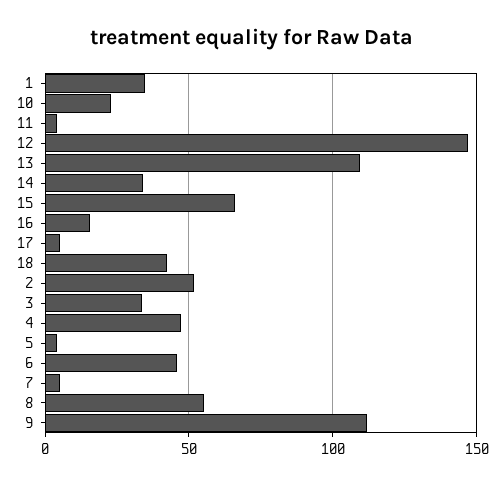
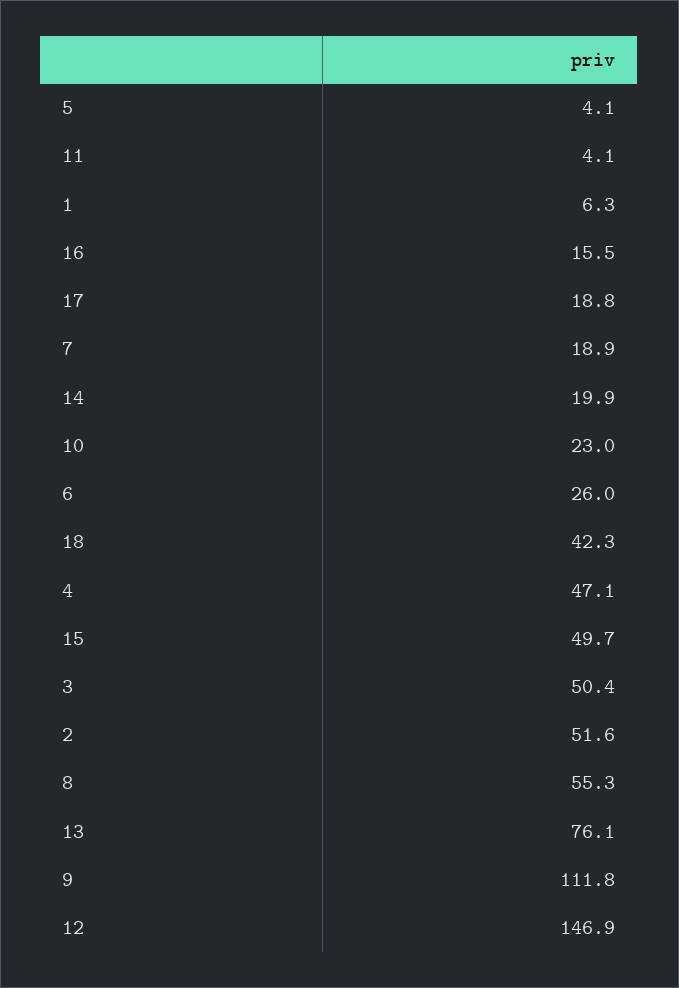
1: 35 -> 6.3
13: 110 -> 76.1
14: 35 -> 19.9
15: 65 -> 49.7
17: 5 -> 18.8
3: 35 -> 50.4
6: 45 -> 26
7: 5 -> 18.9

